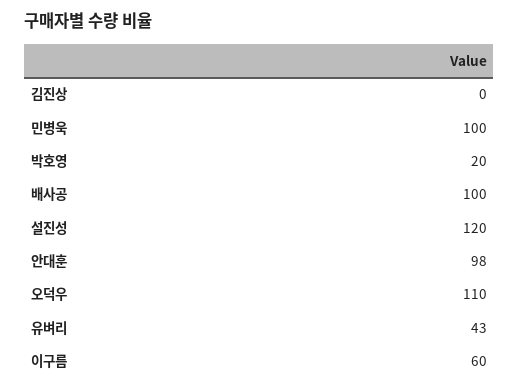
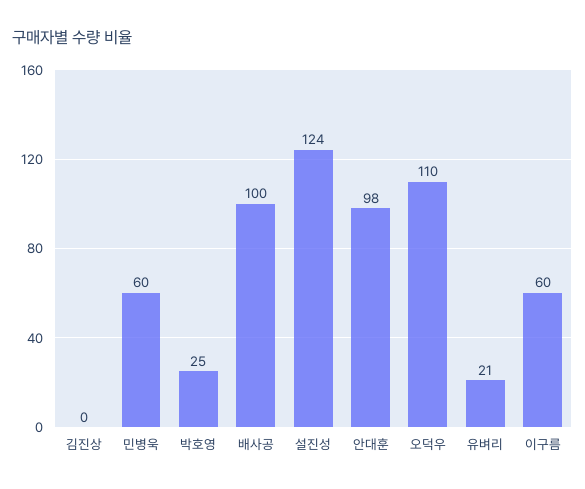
민병욱: 100 -> 60
박호영: 20 -> 25
설진성: 120 -> 124
유벼리: 43 -> 21

